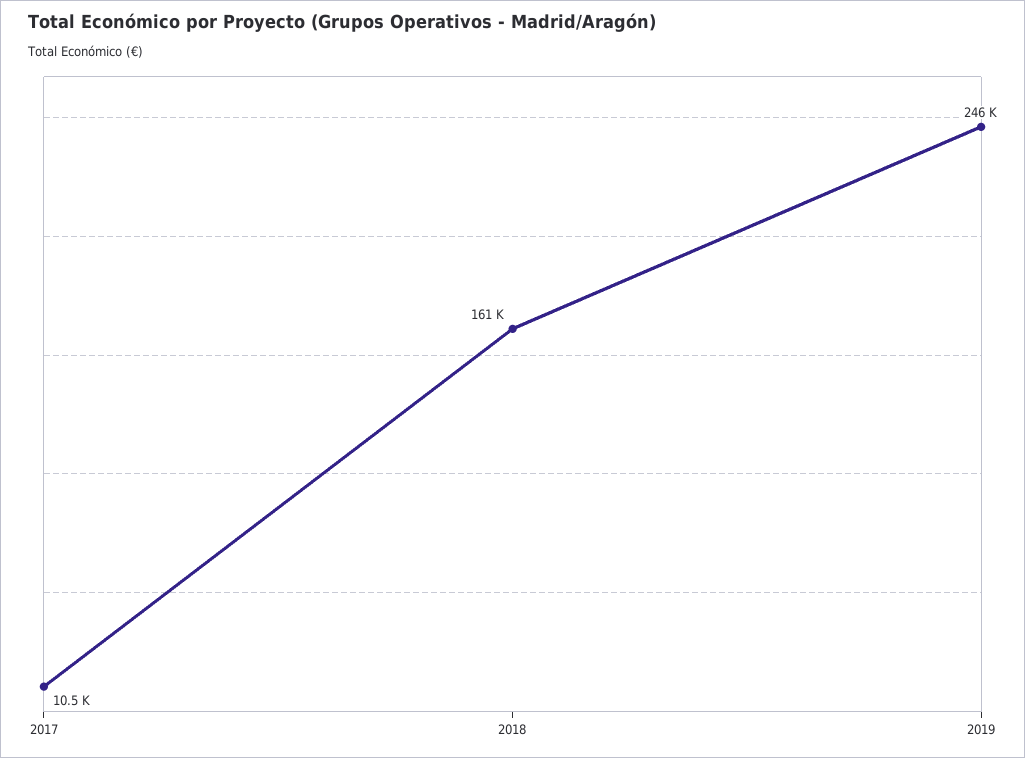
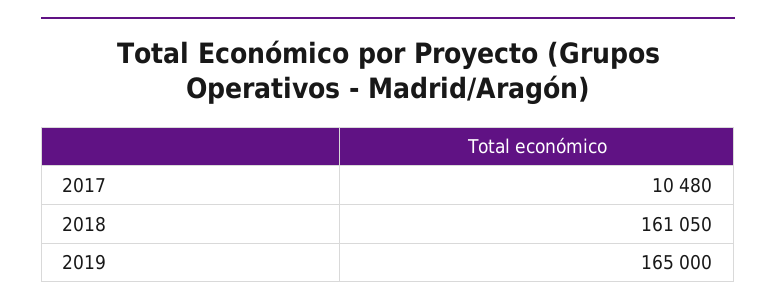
2019: 246000 -> 165000

